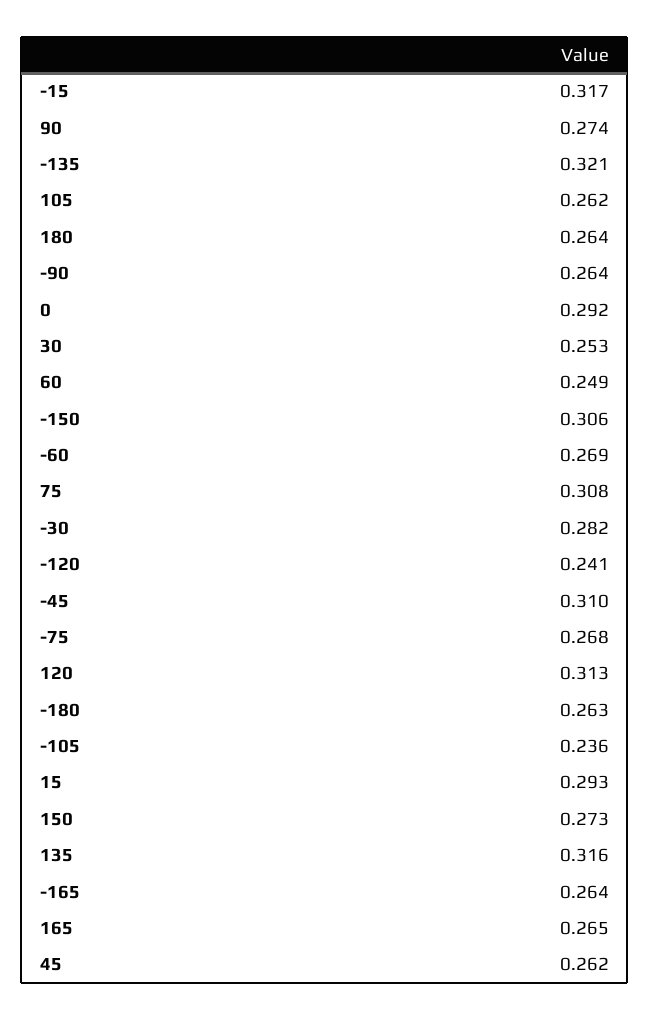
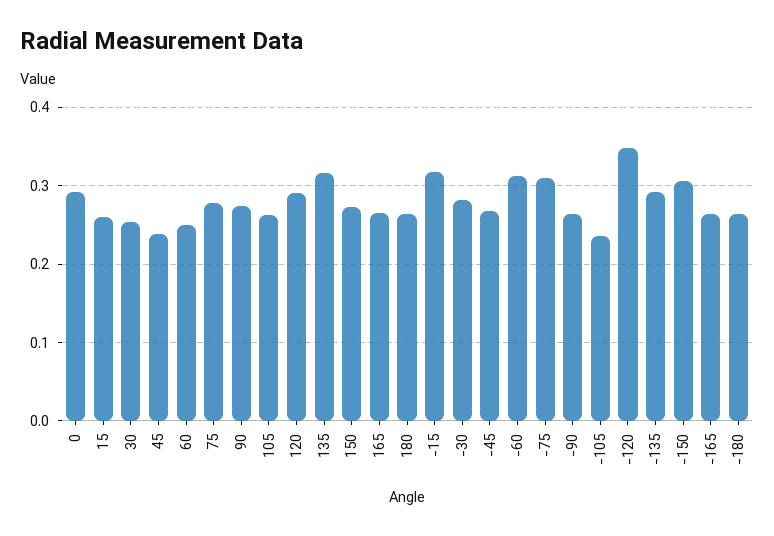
-135: 0.321 -> 0.29
-60: 0.269 -> 0.31
75: 0.308 -> 0.28
-120: 0.241 -> 0.35
-45: 0.31 -> 0.27
-75: 0.268 -> 0.31
120: 0.313 -> 0.29
15: 0.293 -> 0.26
45: 0.262 -> 0.24

